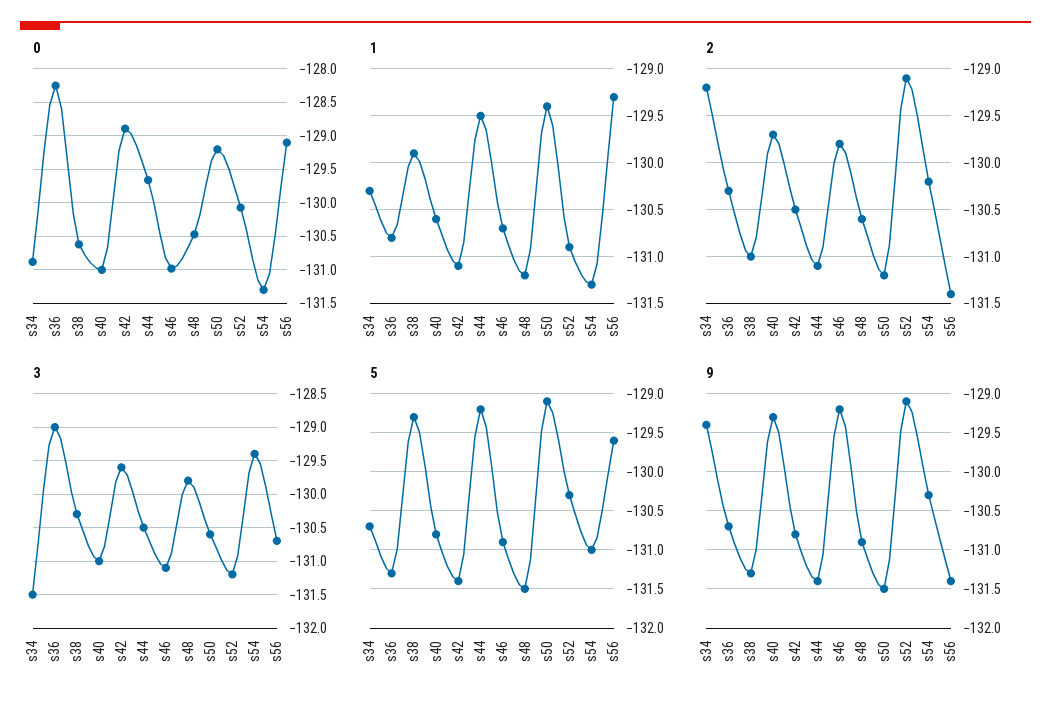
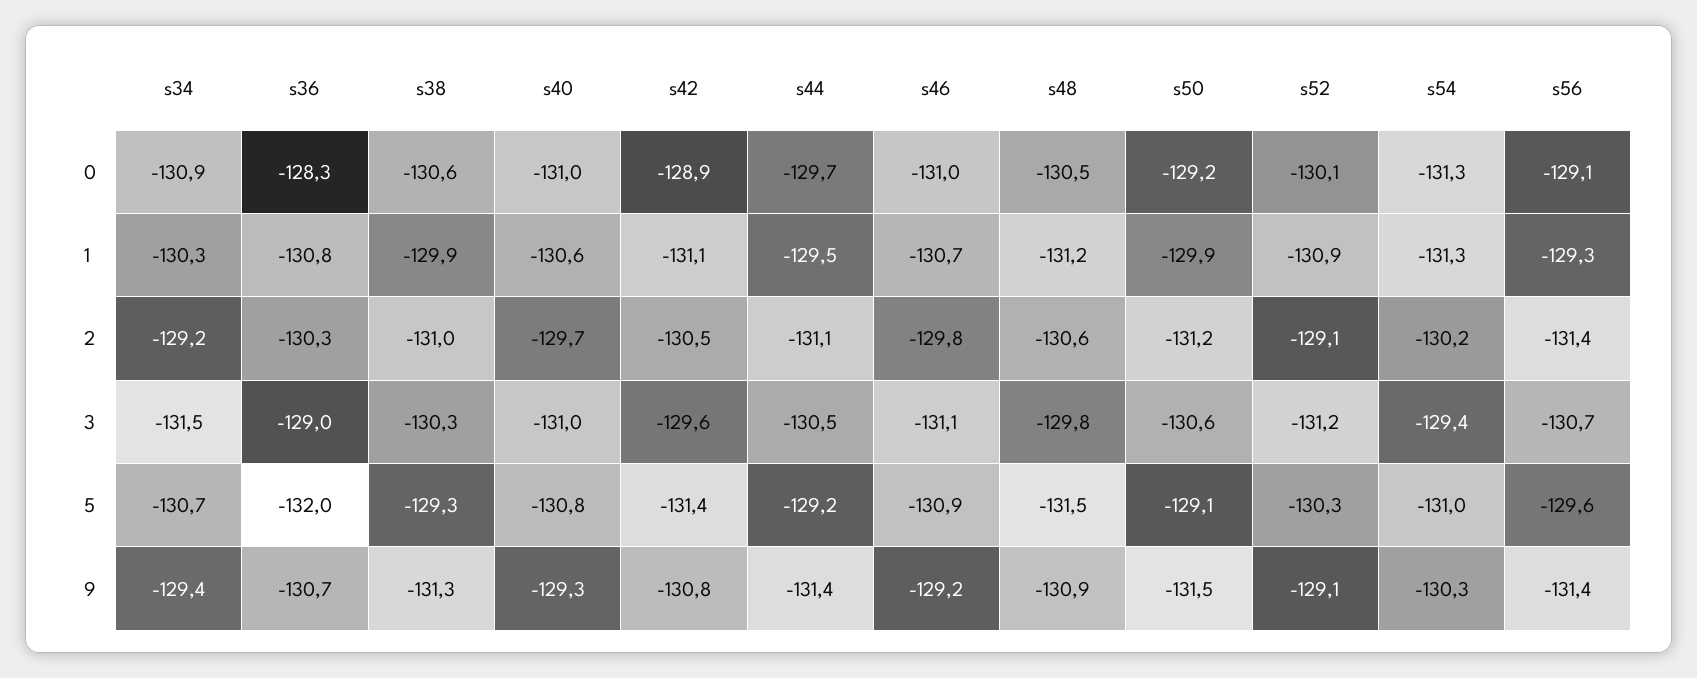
1, s50: -129.4 -> -129.9
5, s36: -131.3 -> -132

